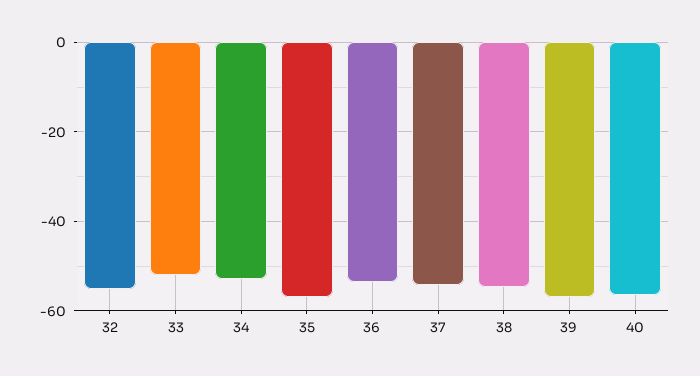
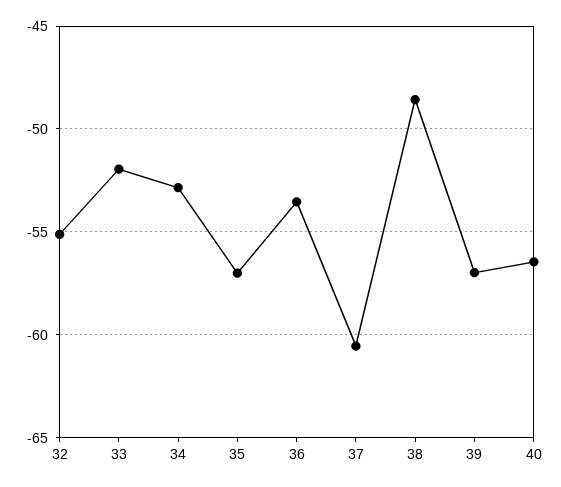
37: -54 -> -60.5
38: -54 -> -48.5

